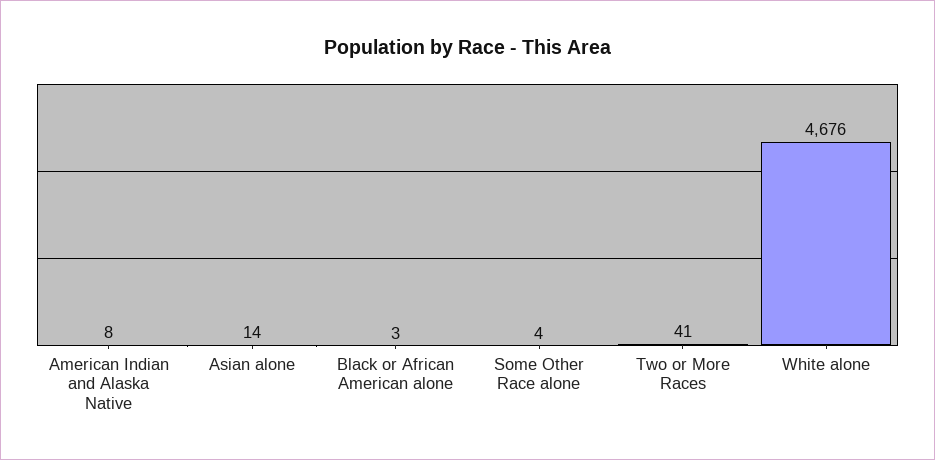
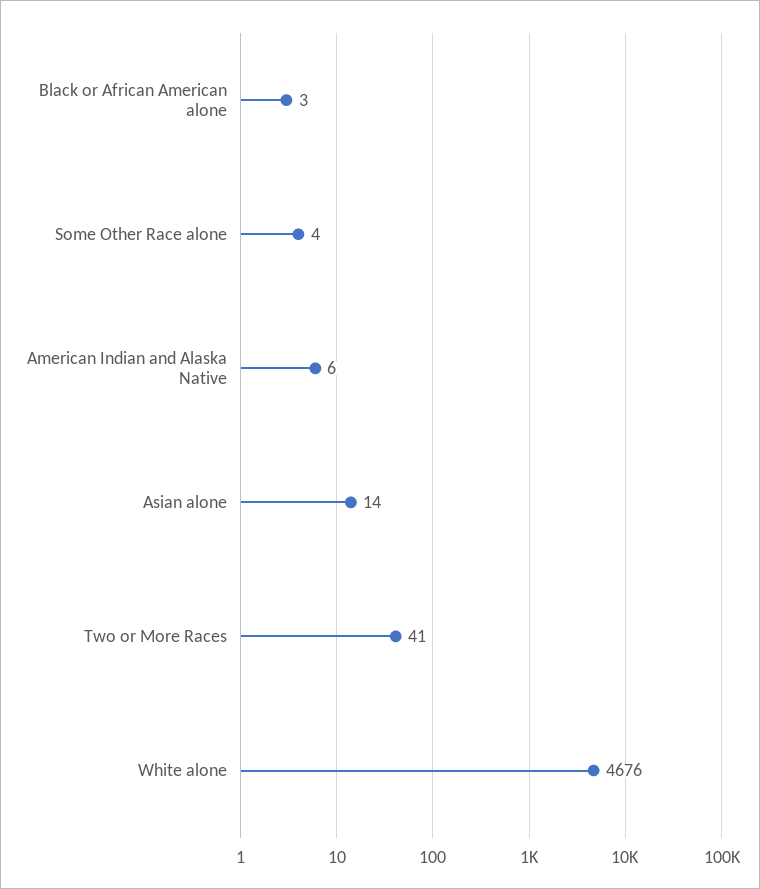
American Indian and Alaska Native: 8 -> 6

